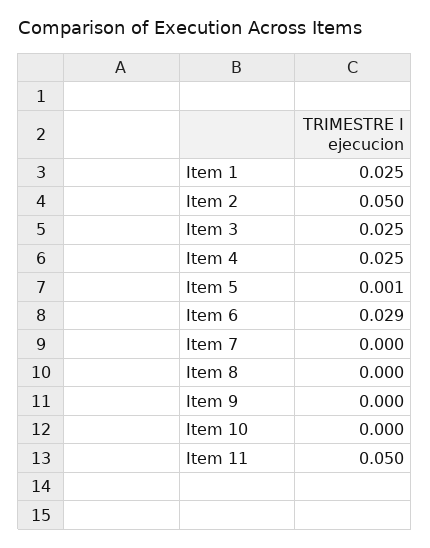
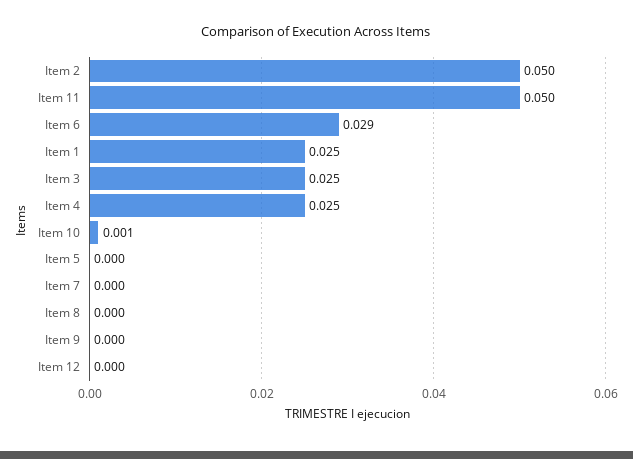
Item 5: 0.001 -> 0
Item 10: 0 -> 0.001
Item 12: none -> 0

